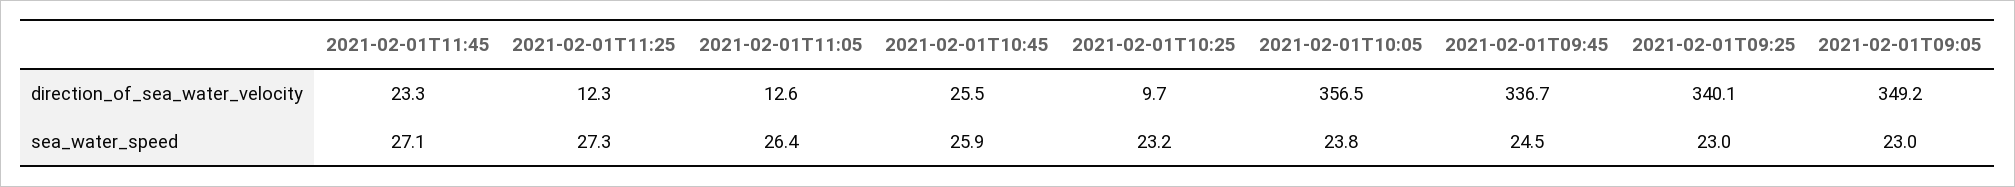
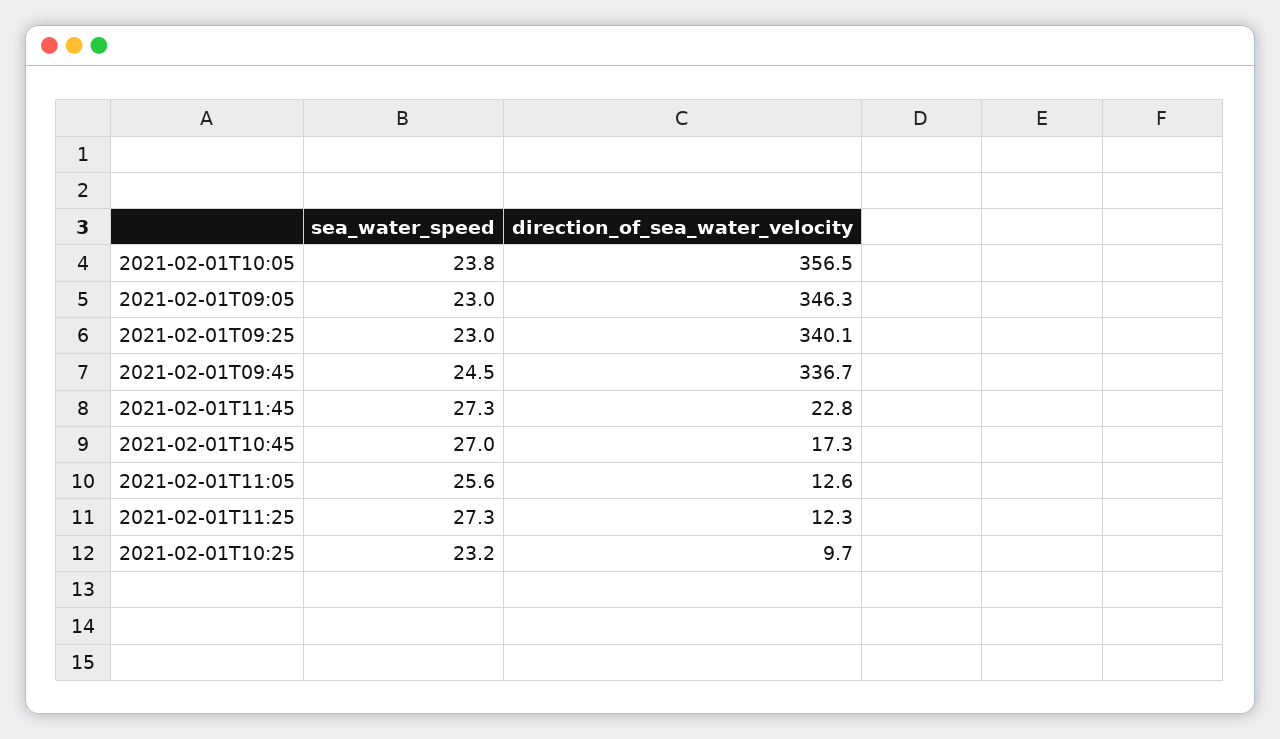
2021-02-01T11:45, direction_of_sea_water_velocity: 23.3 -> 22.8
2021-02-01T10:45, direction_of_sea_water_velocity: 25.5 -> 17.3
2021-02-01T09:05, direction_of_sea_water_velocity: 349.2 -> 346.3
2021-02-01T11:45, sea_water_speed: 27.1 -> 27.3
2021-02-01T11:05, sea_water_speed: 26.4 -> 25.6
2021-02-01T10:45, sea_water_speed: 25.9 -> 27

